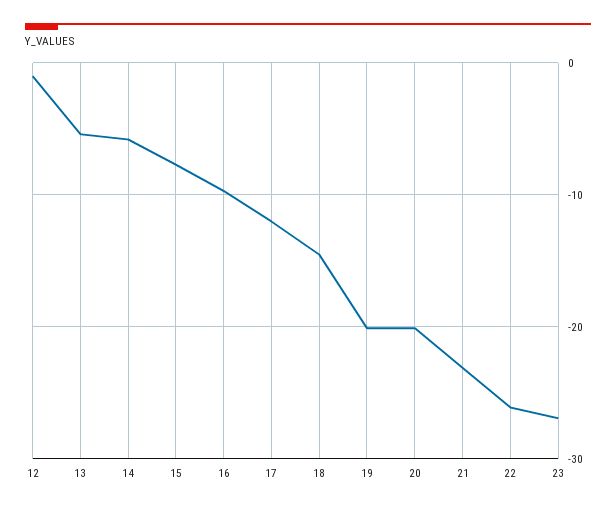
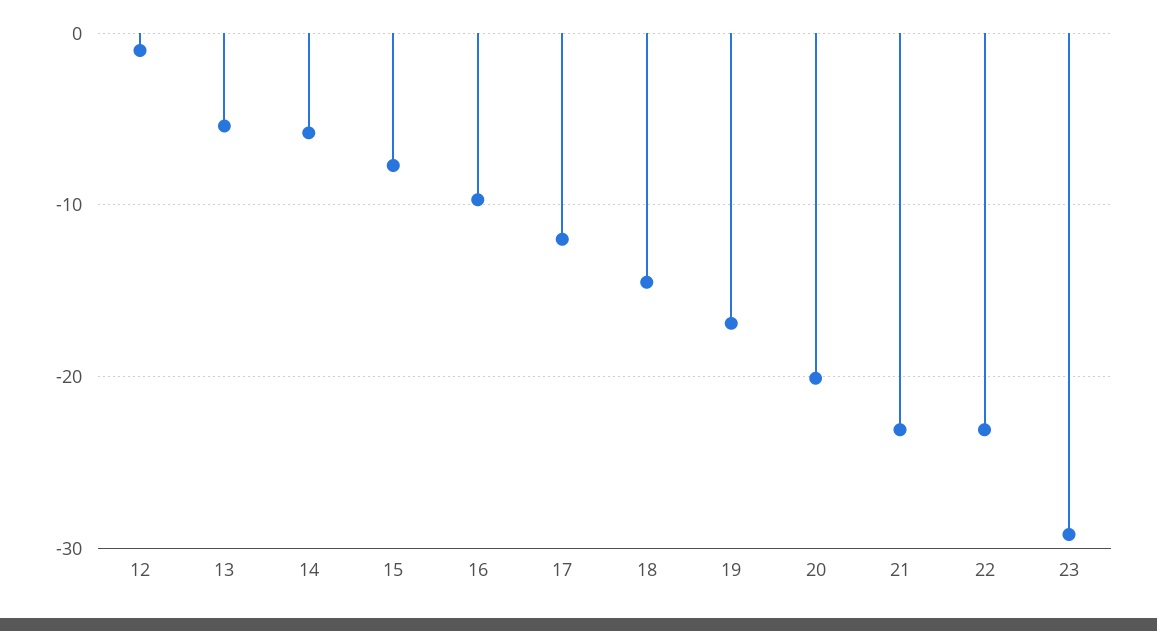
19: -20 -> -17
22: -26 -> -23
23: -27 -> -29

